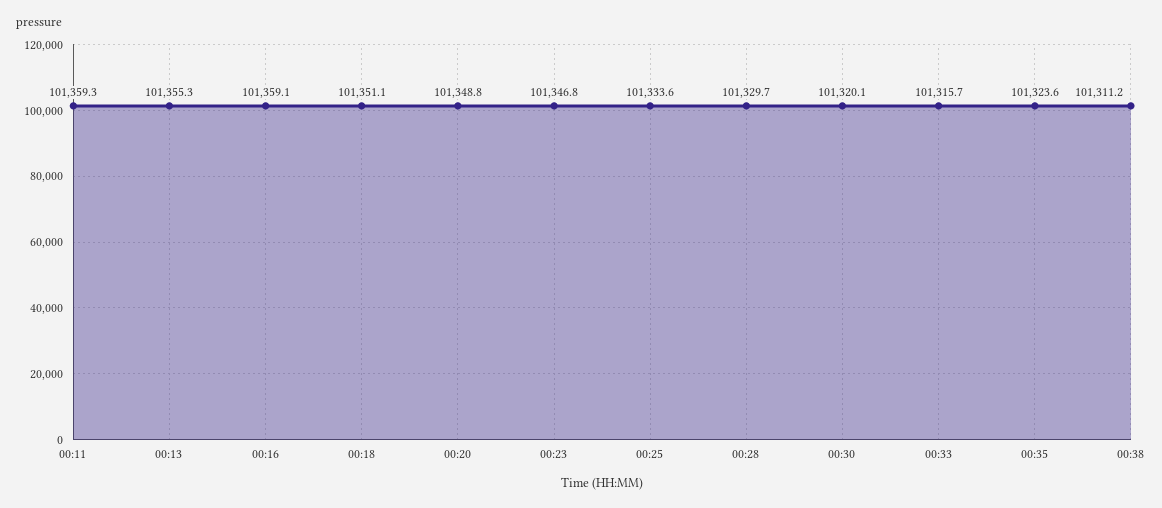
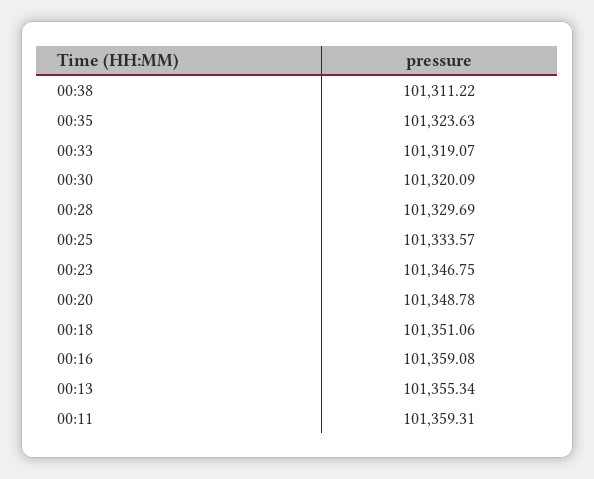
00:33: 101315.7 -> 101319.07

